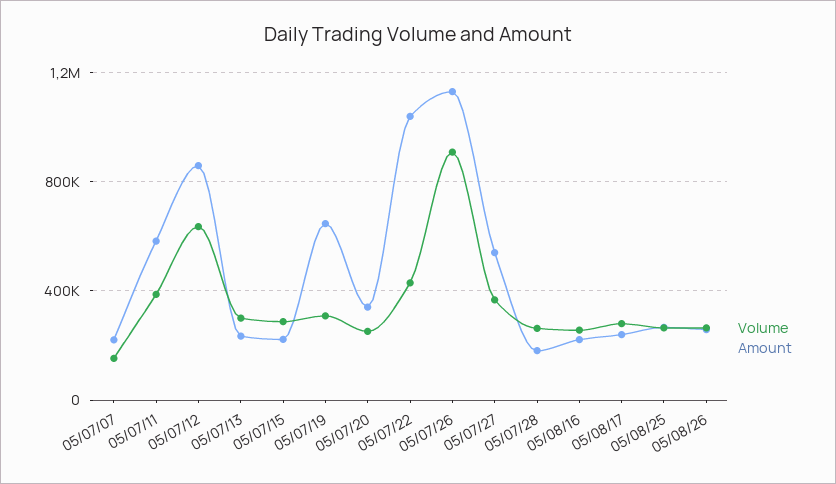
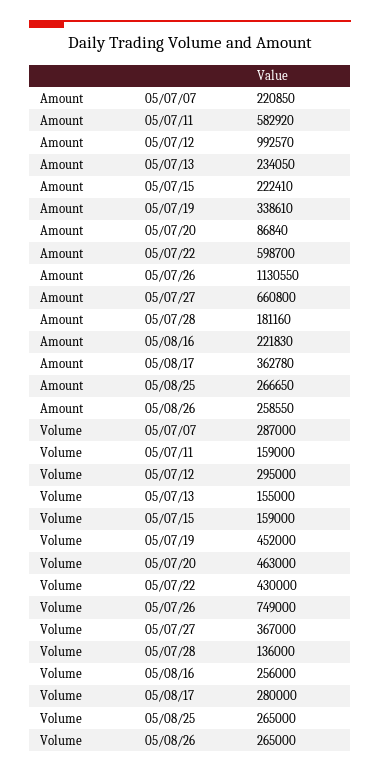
Volume, 05/07/07: 150000 -> 287000
Volume, 05/07/11: 400000 -> 159000
Volume, 05/07/12: 650000 -> 295000
Amount, 05/07/12: 850000 -> 992570
Volume, 05/07/13: 300000 -> 155000
Volume, 05/07/15: 300000 -> 159000
Volume, 05/07/19: 300000 -> 452000
Amount, 05/07/19: 650000 -> 338610
Volume, 05/07/20: 250000 -> 463000
Amount, 05/07/20: 350000 -> 86840
Amount, 05/07/22: 1050000 -> 598700
Volume, 05/07/26: 900000 -> 749000
Amount, 05/07/27: 550000 -> 660800
Volume, 05/07/28: 250000 -> 136000
Amount, 05/08/17: 250000 -> 362780

